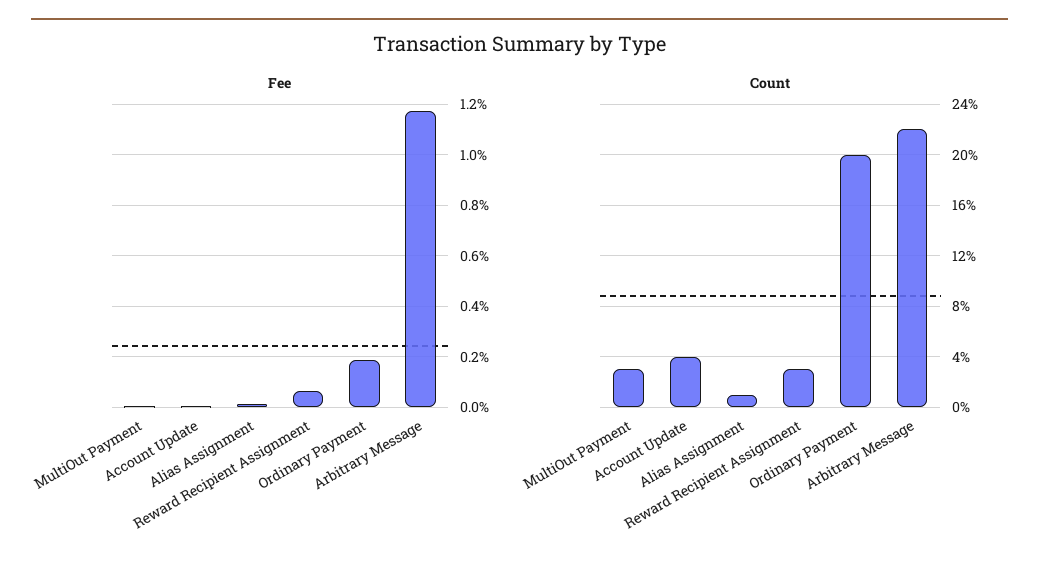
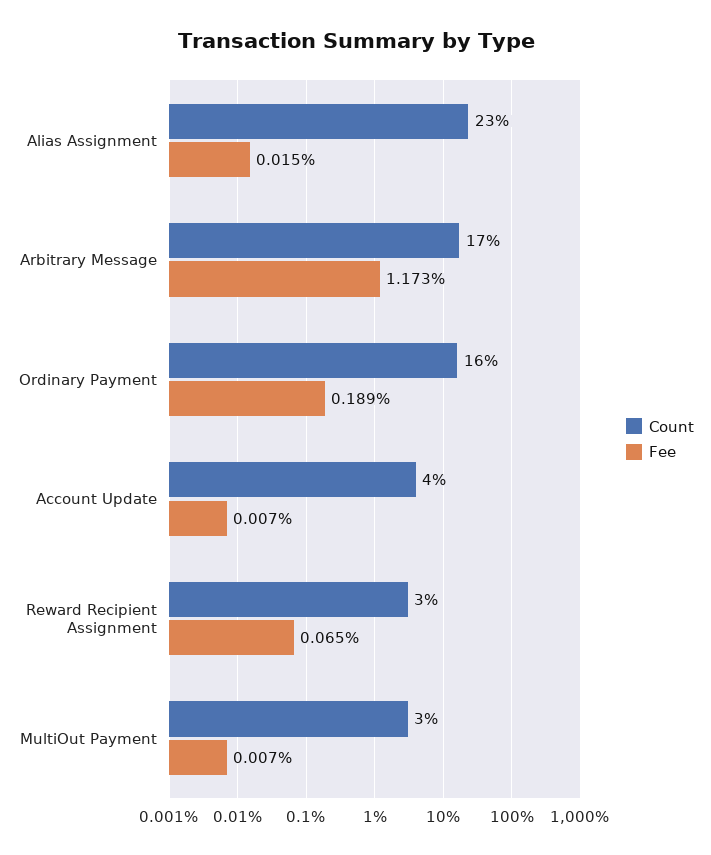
Count, Alias Assignment: 1 -> 23
Count, Ordinary Payment: 20 -> 16
Count, Arbitrary Message: 22 -> 17

